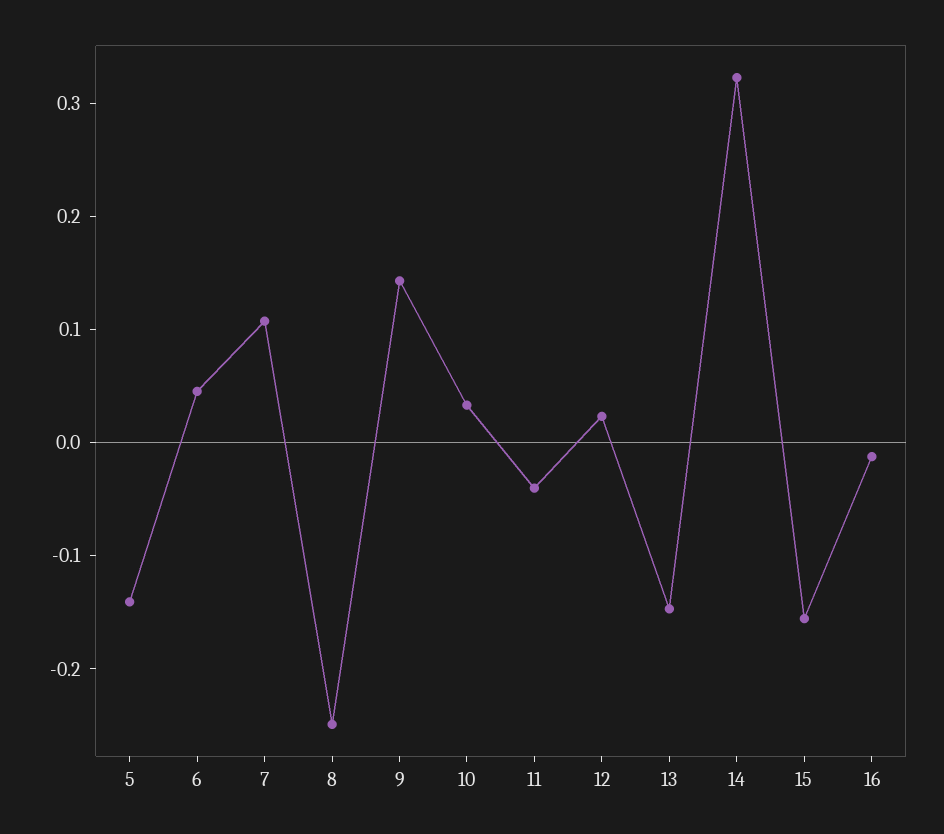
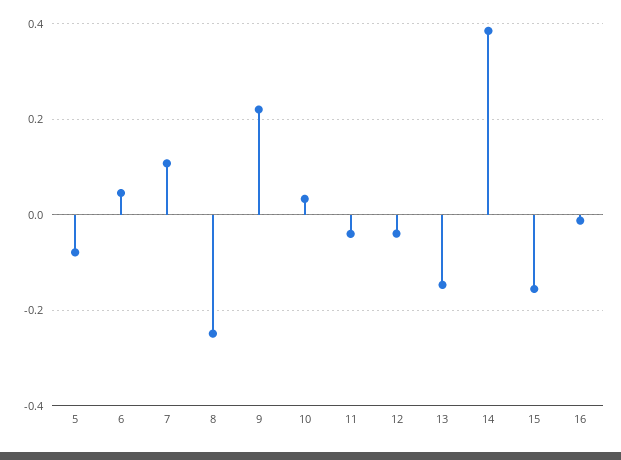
5: -0.14 -> -0.08
9: 0.14 -> 0.22
12: 0.02 -> -0.04
14: 0.32 -> 0.38

